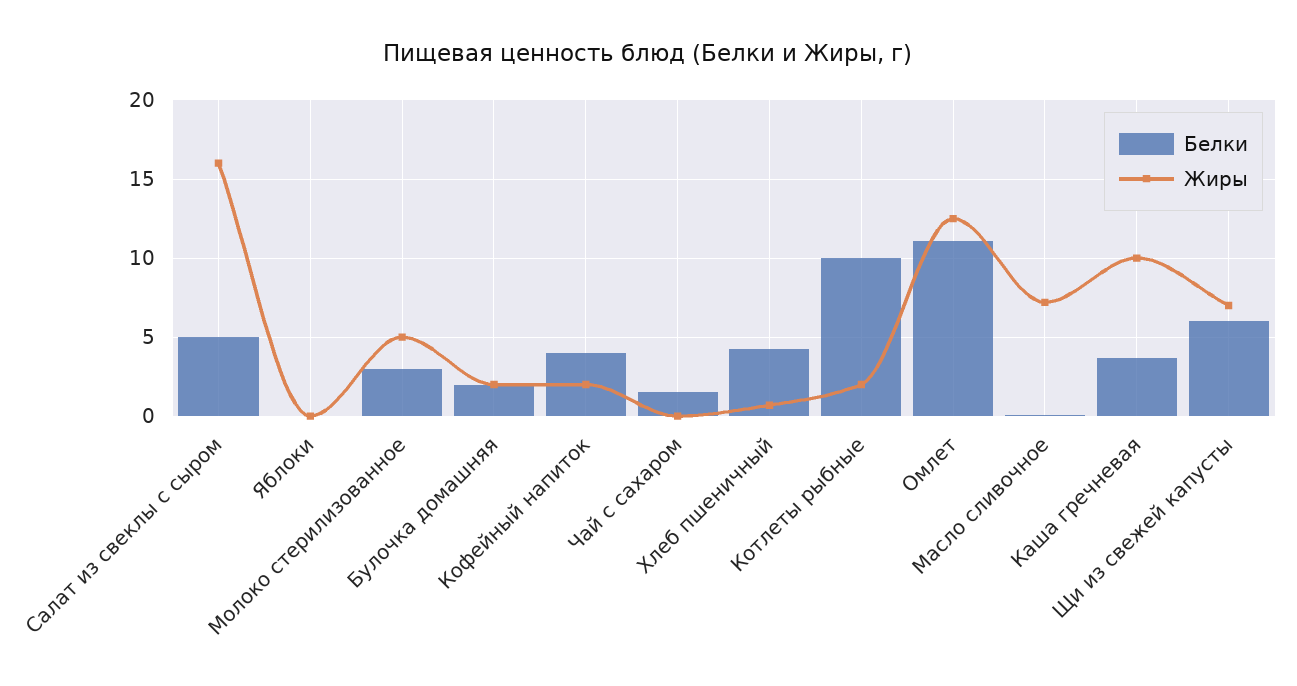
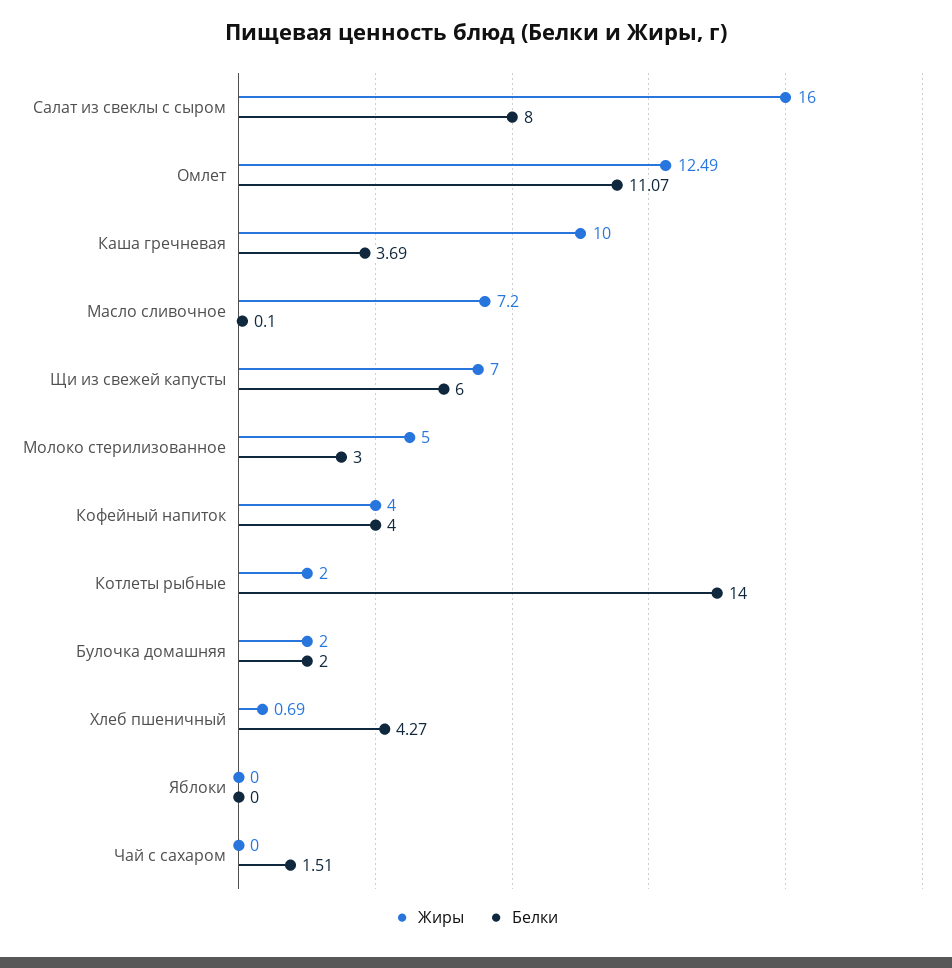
Белки, Салат из свеклы с сыром: 5 -> 8
Жиры, Кофейный напиток: 2 -> 4
Белки, Котлеты рыбные: 10 -> 14

